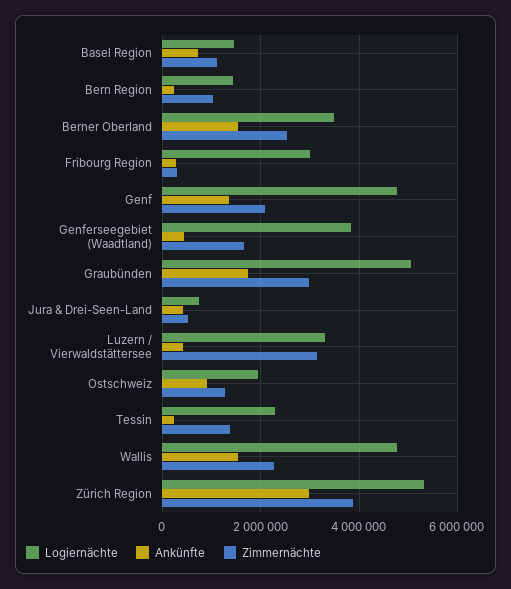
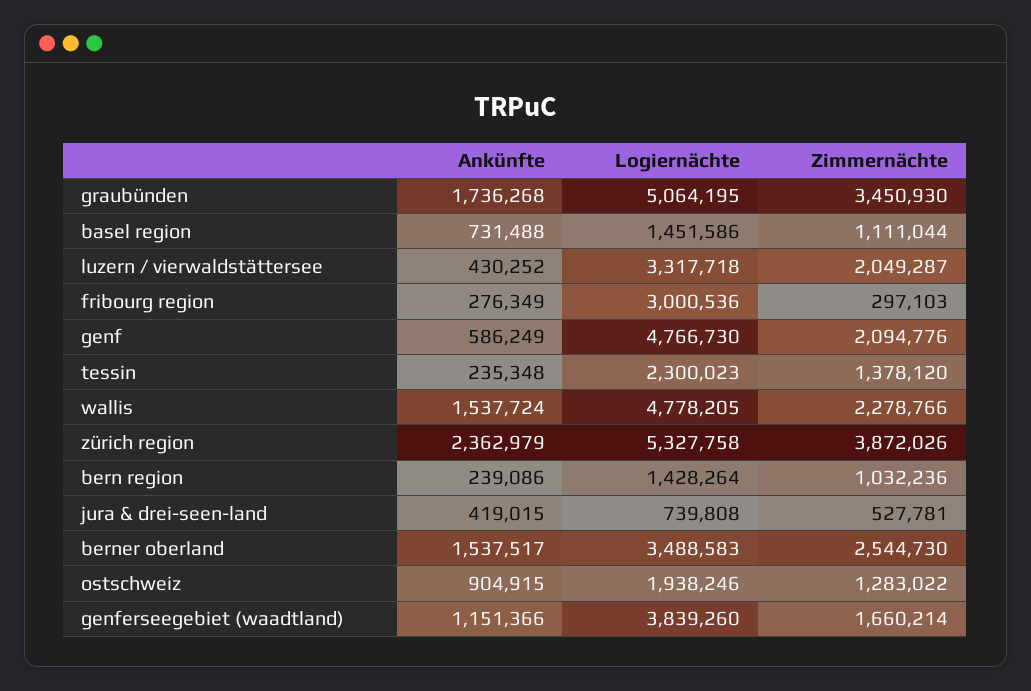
Ankünfte, Genf: 1400000 -> 586249
Ankünfte, Genferseegebiet (Waadtland): 400000 -> 1151366
Zimmernächte, Graubünden: 3000000 -> 3450930
Zimmernächte, Luzern / Vierwaldstättersee: 3200000 -> 2049287
Ankünfte, Zürich Region: 3000000 -> 2362979

